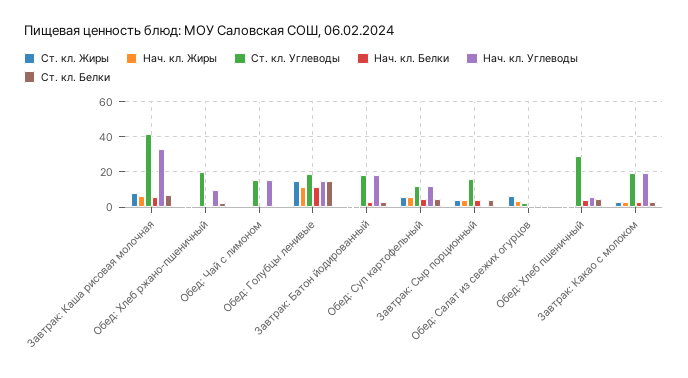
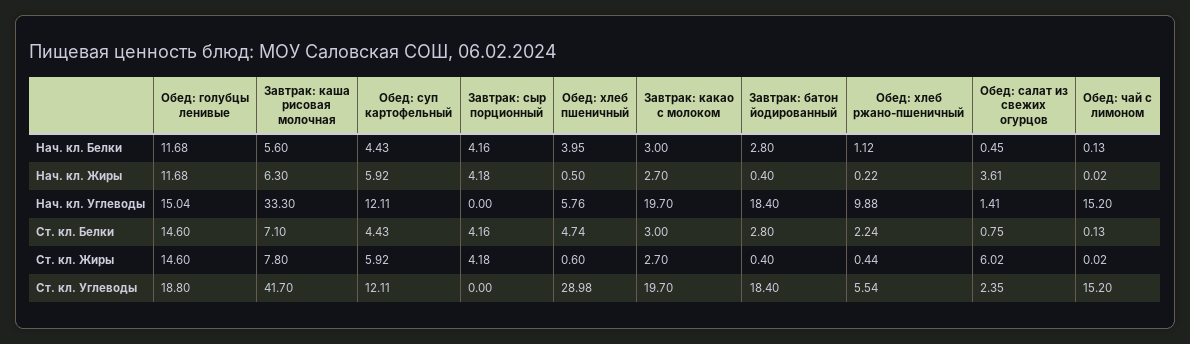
Ст. кл. Углеводы, Обед: Хлеб ржано-пшеничный: 20 -> 5.54
Ст. кл. Углеводы, Завтрак: Сыр порционный: 15 -> 0

